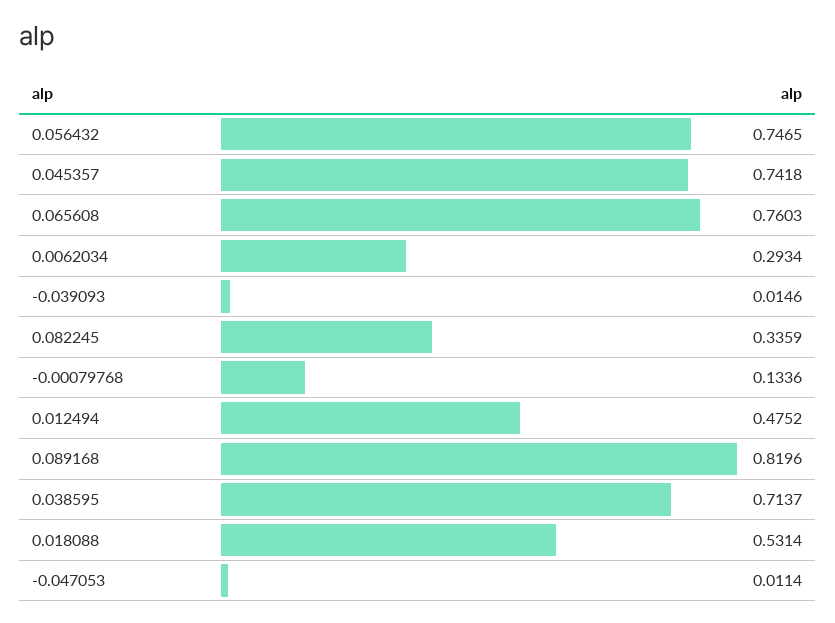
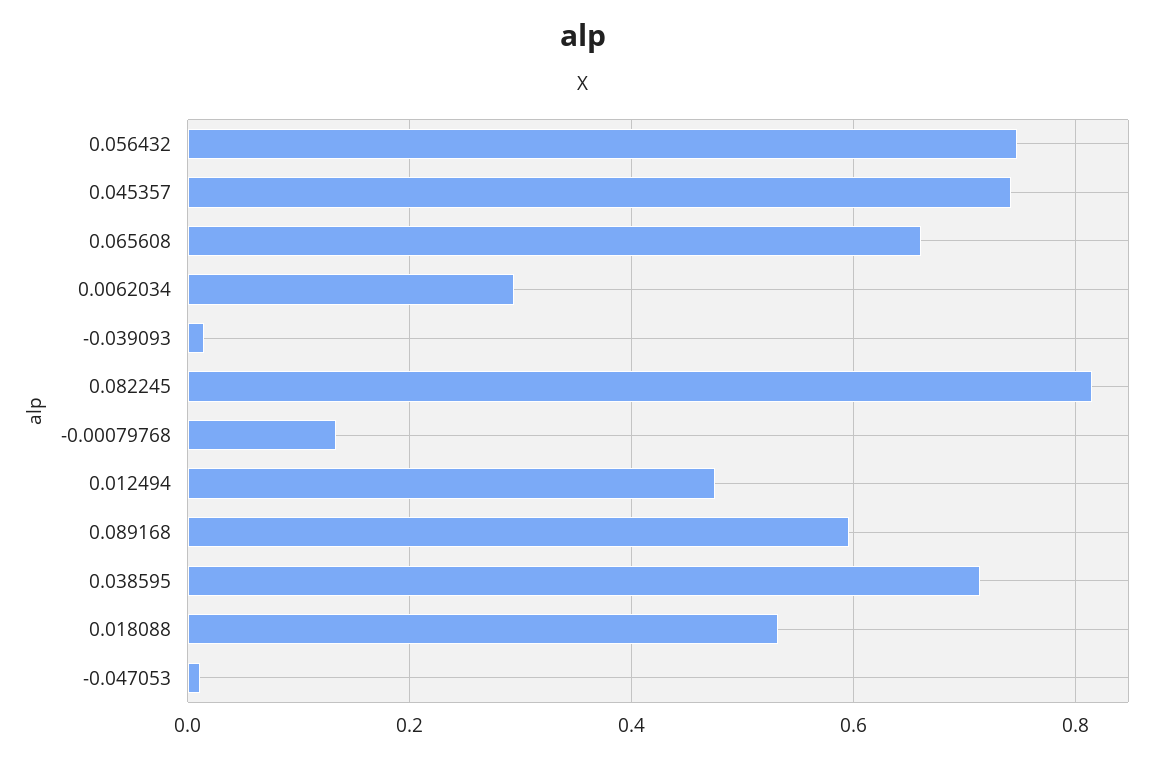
0.065608: 0.7603 -> 0.66
0.082245: 0.3359 -> 0.82
0.089168: 0.8196 -> 0.6

